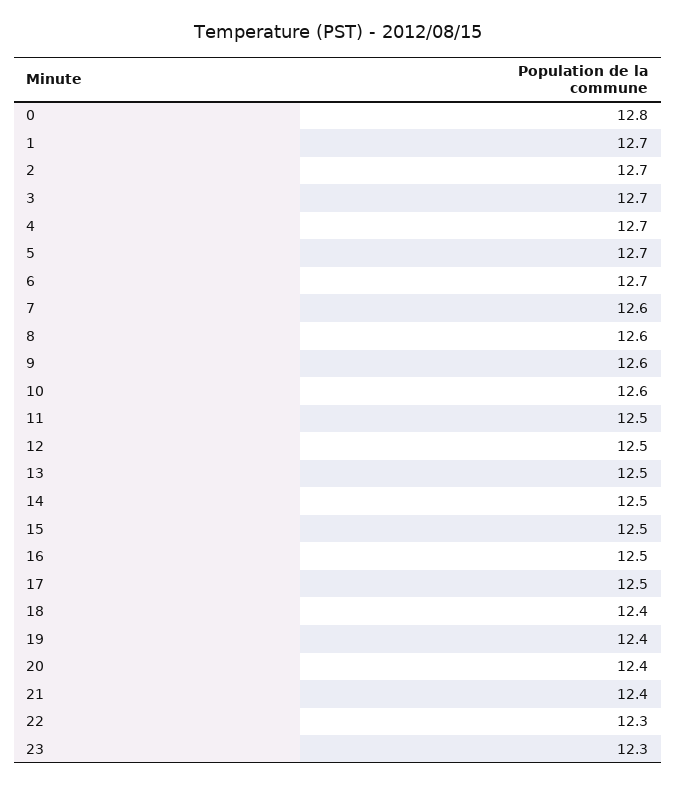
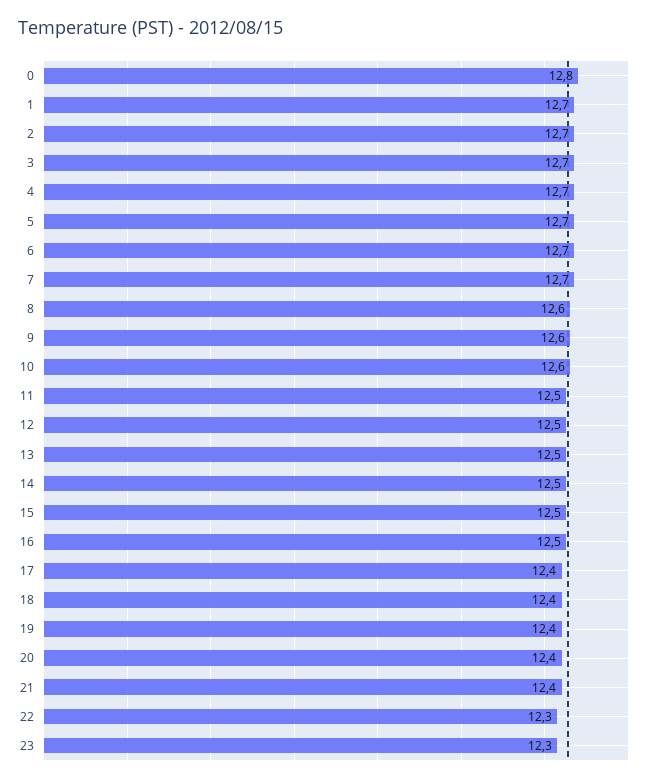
7: 12.6 -> 12.7
17: 12.5 -> 12.4

